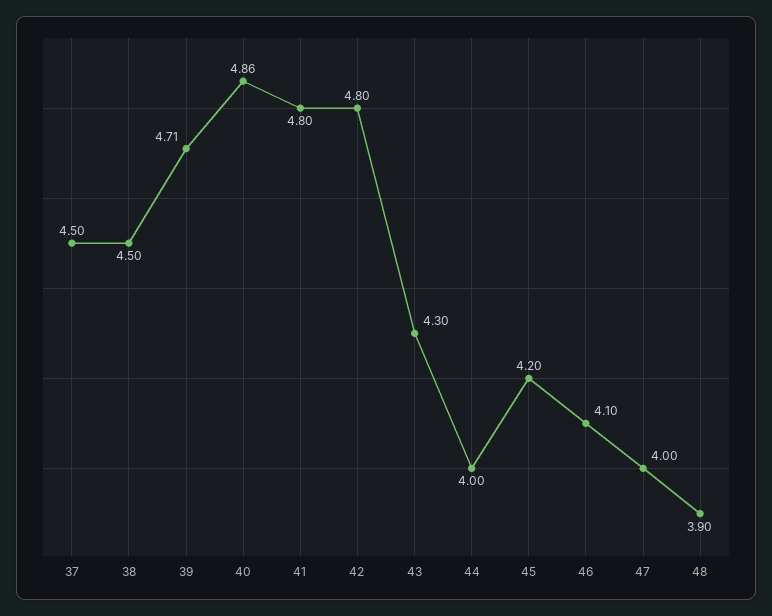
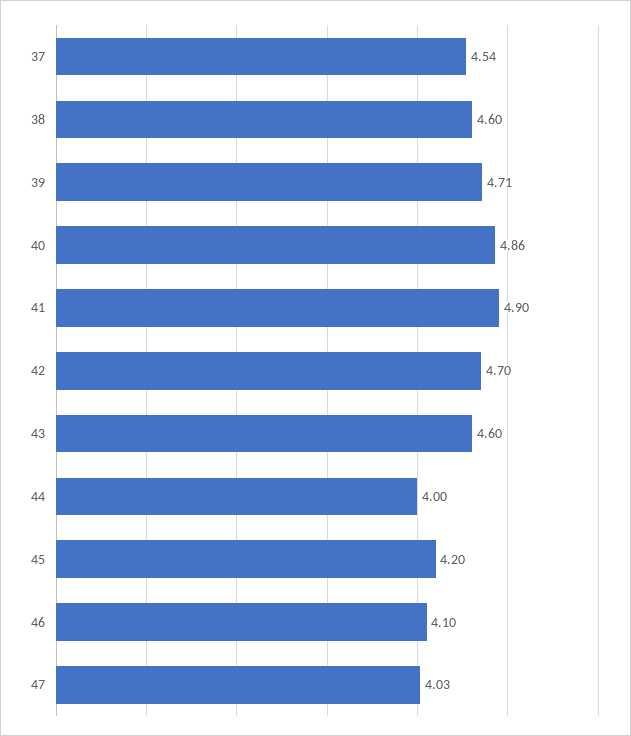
37: 4.5 -> 4.54
38: 4.5 -> 4.6
41: 4.8 -> 4.9
42: 4.8 -> 4.7
43: 4.3 -> 4.6
47: 4 -> 4.03
48: 3.9 -> none

